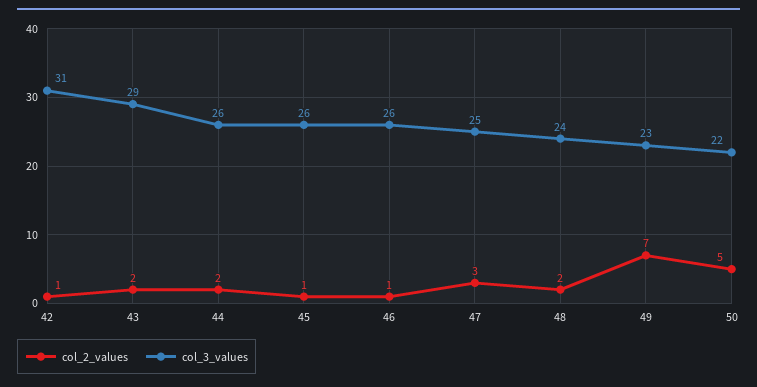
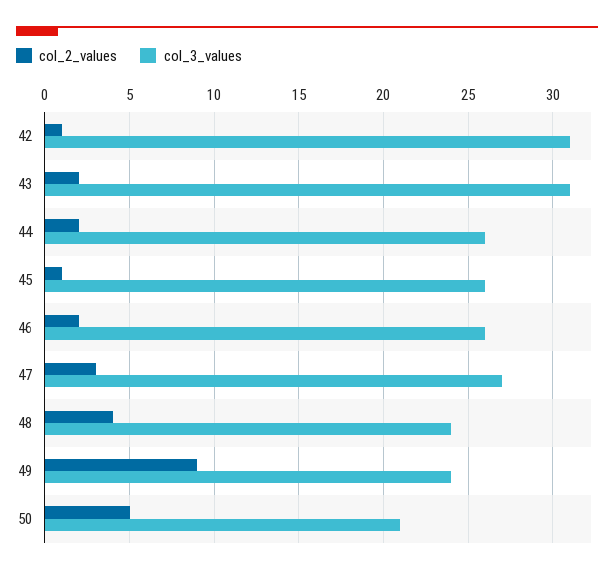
col_3_values, 43: 29 -> 31
col_2_values, 46: 1 -> 2
col_3_values, 47: 25 -> 27
col_2_values, 48: 2 -> 4
col_2_values, 49: 7 -> 9
col_3_values, 49: 23 -> 24
col_3_values, 50: 22 -> 21

